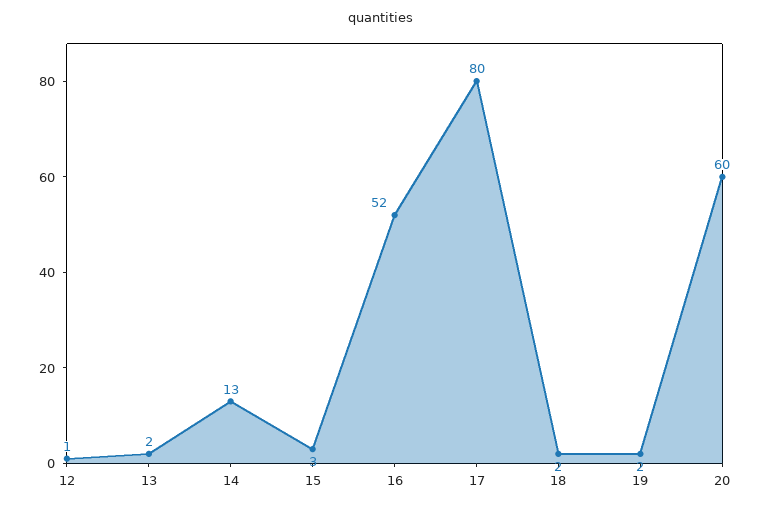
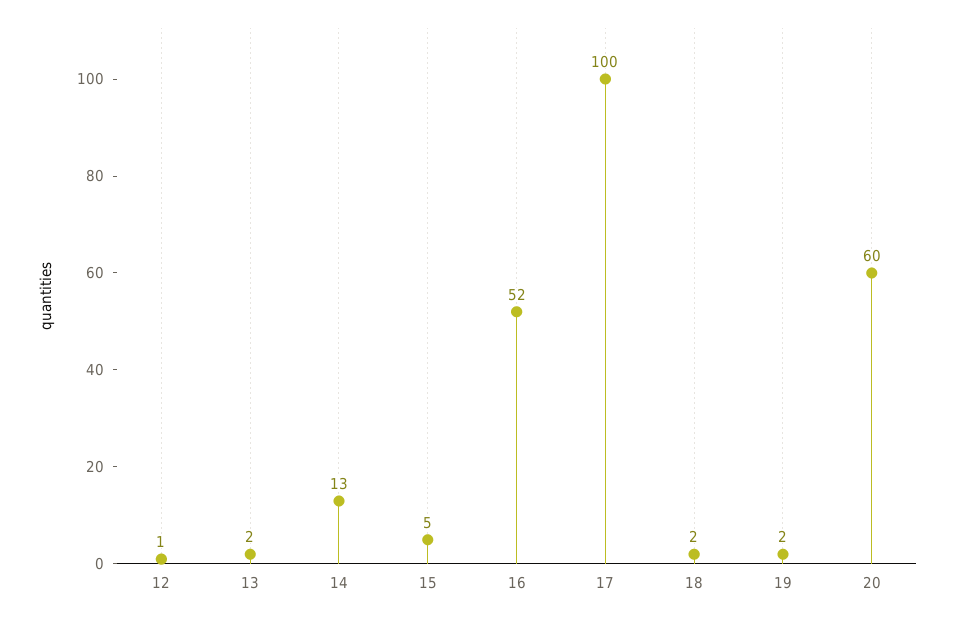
15: 3 -> 5
17: 80 -> 100

